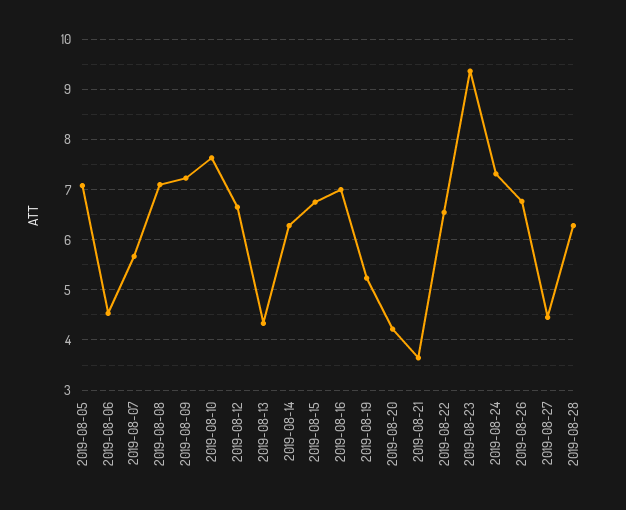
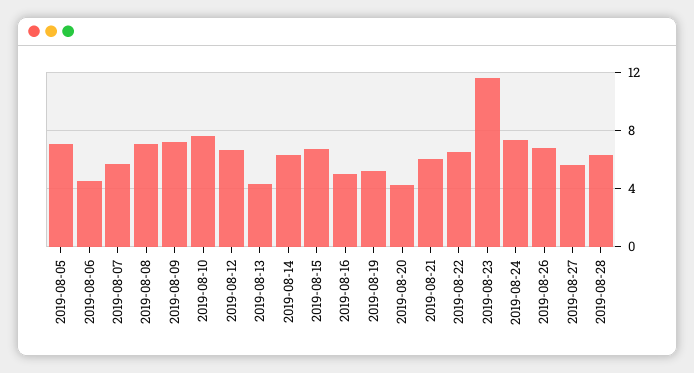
2019-08-16: 7 -> 5
2019-08-21: 3.6 -> 6
2019-08-23: 9.4 -> 11.5
2019-08-27: 4.4 -> 5.5

